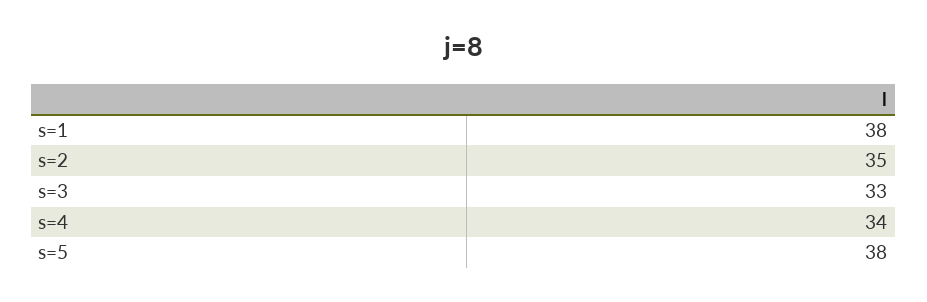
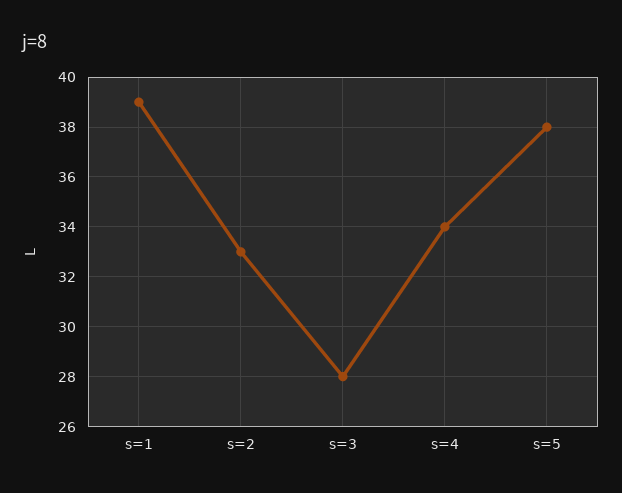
s=1: 38 -> 39
s=2: 35 -> 33
s=3: 33 -> 28

